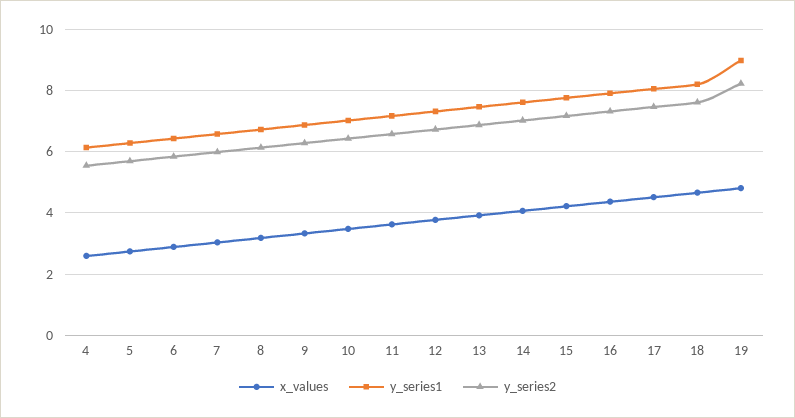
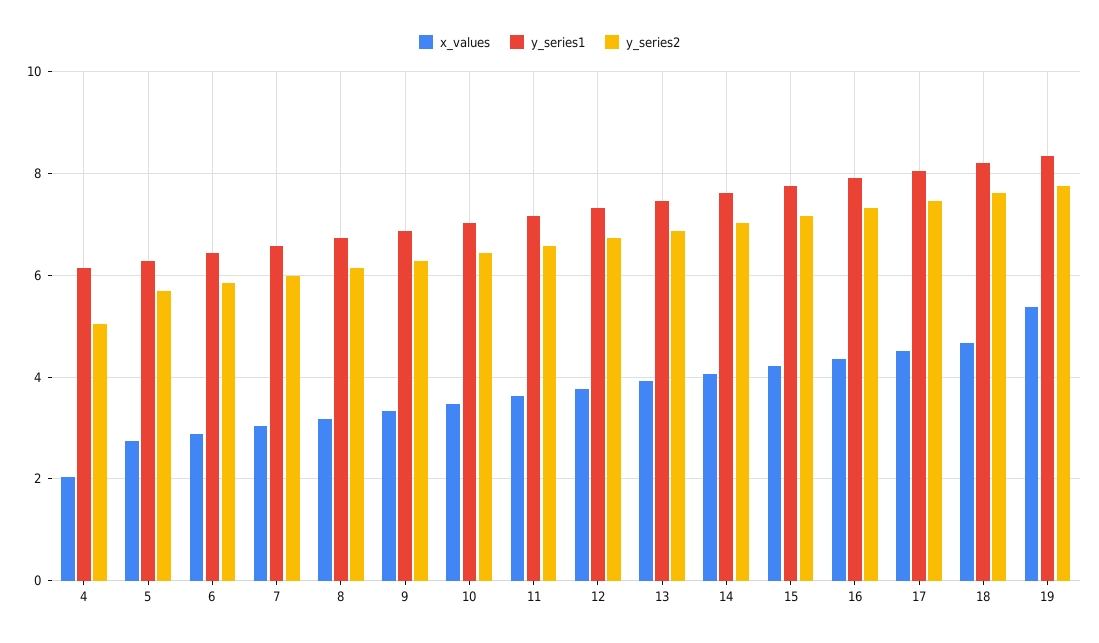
x_values, 4: 2.6 -> 2
y_series2, 4: 5.6 -> 5
x_values, 19: 4.8 -> 5.4
y_series1, 19: 9 -> 8.4
y_series2, 19: 8.2 -> 7.8

